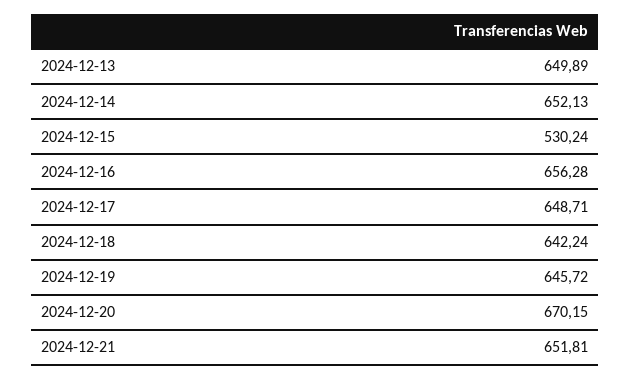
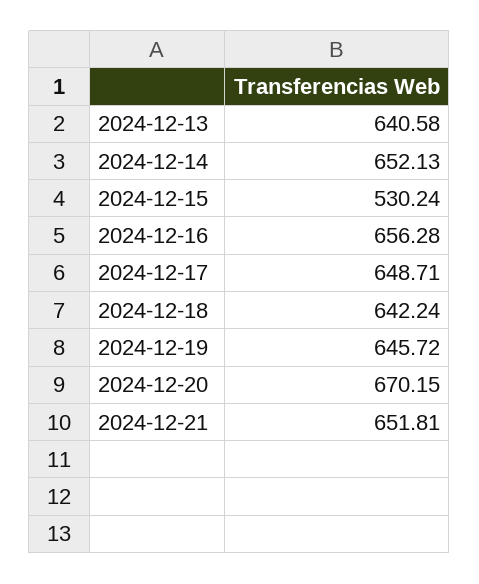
2024-12-13: 649.89 -> 640.58

